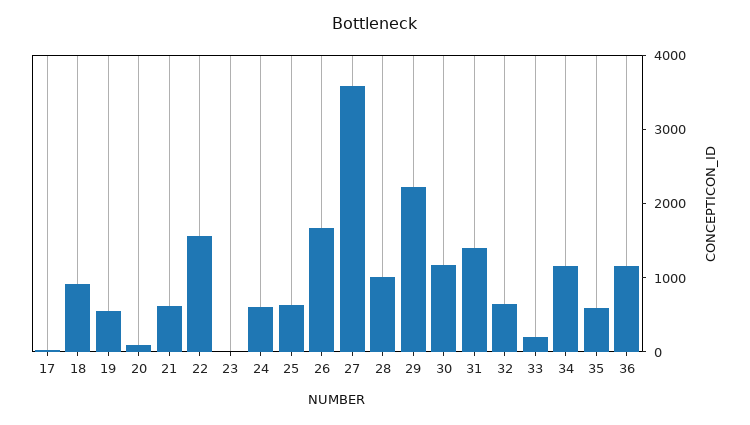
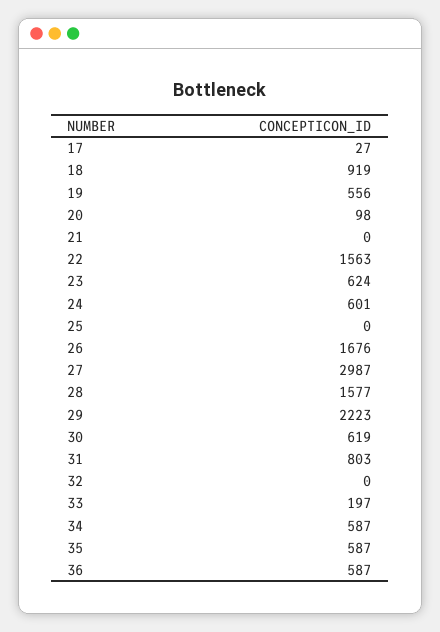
21: 600 -> 0
23: 0 -> 624
25: 600 -> 0
27: 3600 -> 2987
28: 1000 -> 1577
30: 1200 -> 619
31: 1400 -> 803
32: 600 -> 0
34: 1200 -> 587
36: 1200 -> 587

